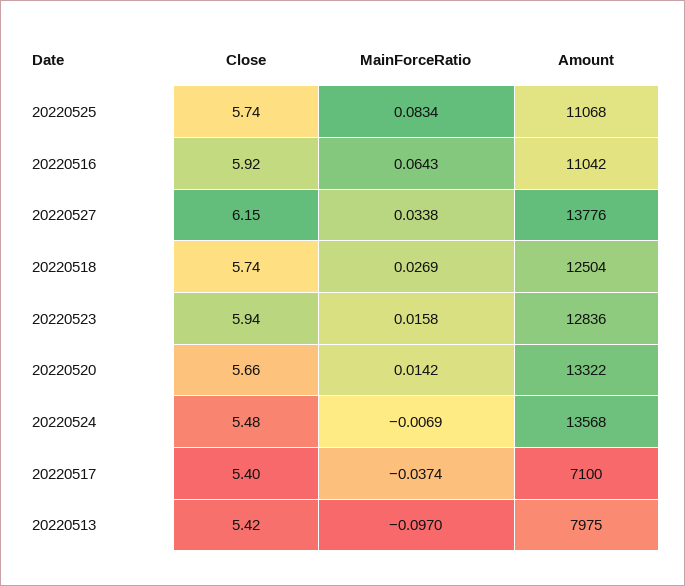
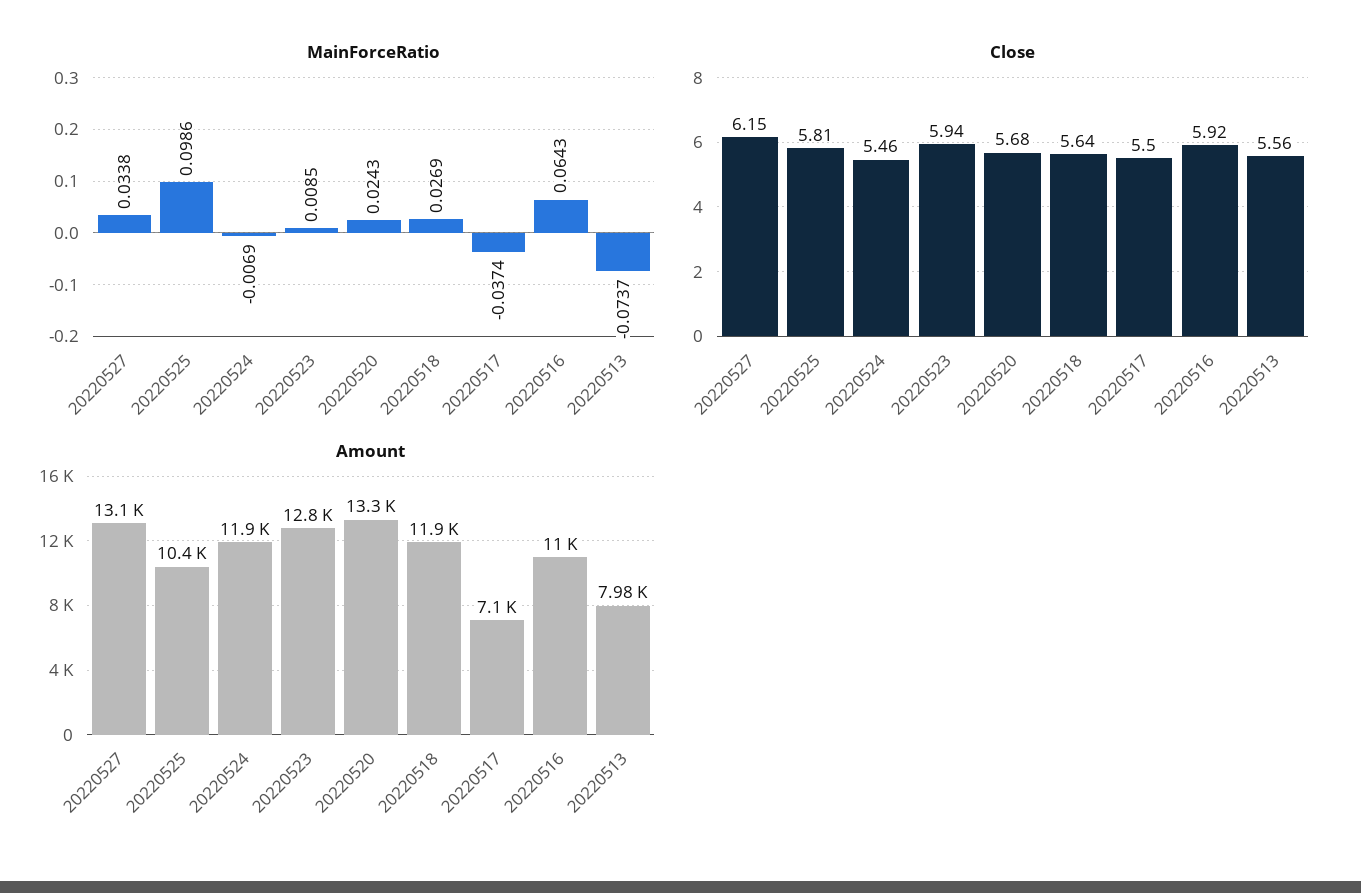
Close, 20220525: 5.74 -> 5.81
MainForceRatio, 20220525: 0.0834 -> 0.0986
Amount, 20220525: 11068 -> 10400
Amount, 20220527: 13776 -> 13100
Close, 20220518: 5.74 -> 5.64
Amount, 20220518: 12504 -> 11900
MainForceRatio, 20220523: 0.0158 -> 0.0085
Close, 20220520: 5.66 -> 5.68
MainForceRatio, 20220520: 0.0142 -> 0.0243
Close, 20220524: 5.48 -> 5.46
Amount, 20220524: 13568 -> 11900
Close, 20220517: 5.4 -> 5.5
Close, 20220513: 5.42 -> 5.56
MainForceRatio, 20220513: -0.097 -> -0.0737

